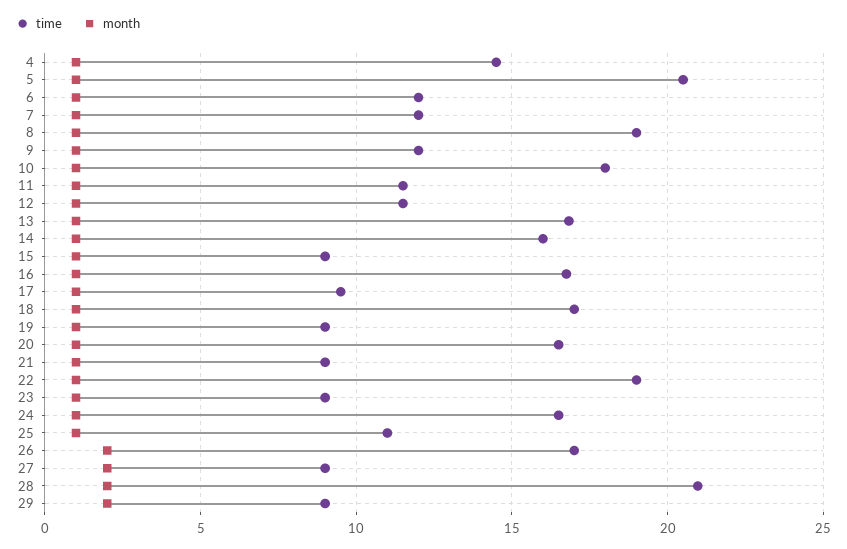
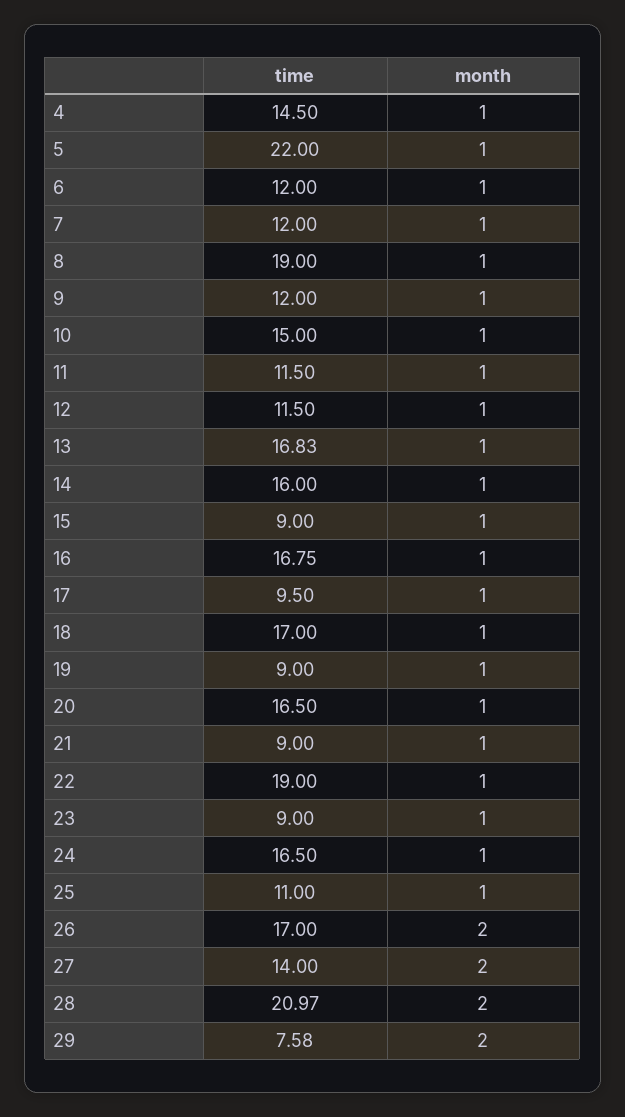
time, 5: 20.5 -> 22
time, 10: 18 -> 15
time, 27: 9 -> 14
time, 29: 9 -> 7.58

